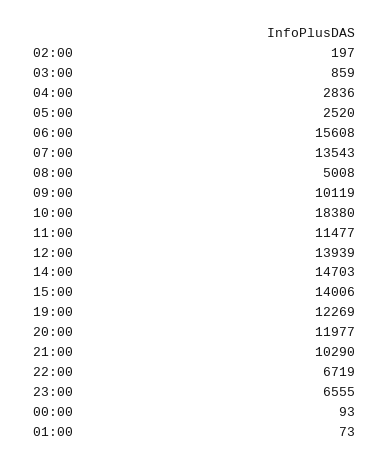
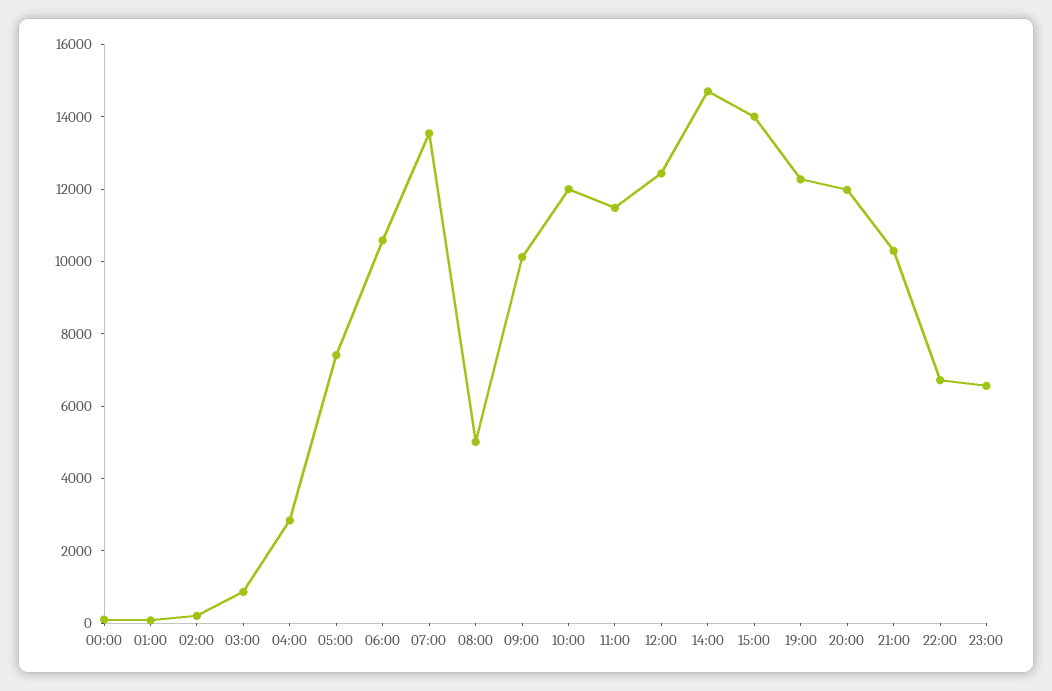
05:00: 2520 -> 7500
06:00: 15608 -> 10500
10:00: 18380 -> 12000
12:00: 13939 -> 12500

